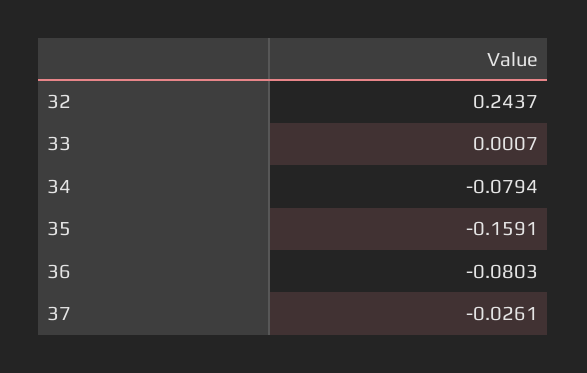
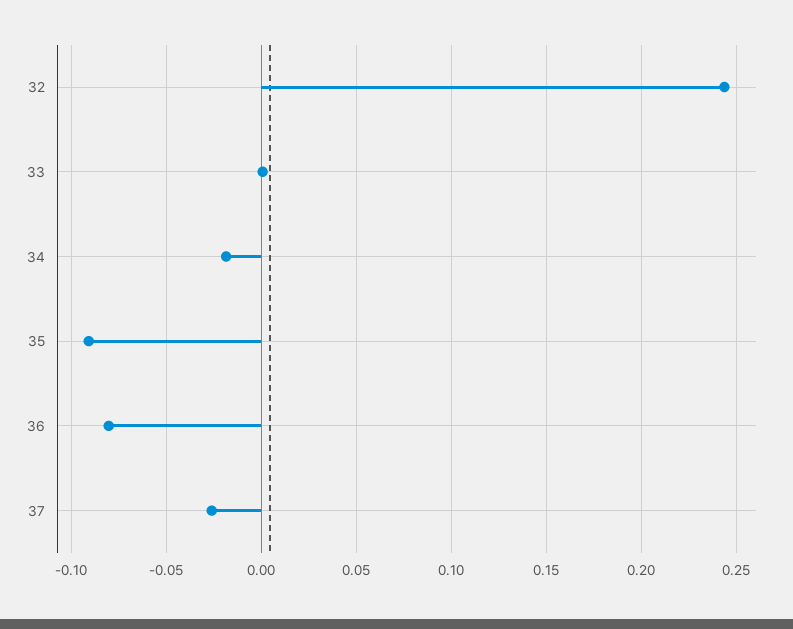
34: -0.0794 -> -0.02
35: -0.1591 -> -0.09

